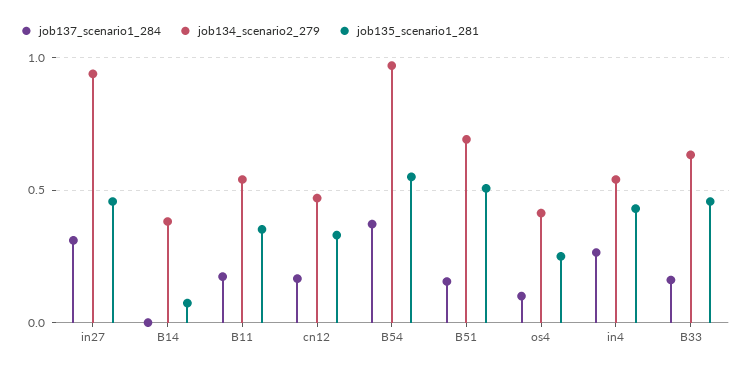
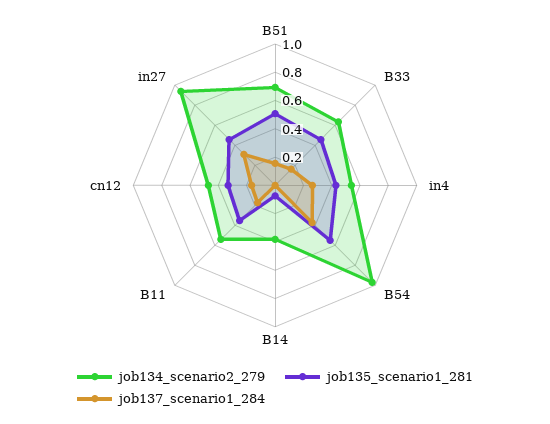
job137_scenario1_284, os4: 0.1 -> none
job134_scenario2_279, os4: 0.4 -> none
job135_scenario1_281, os4: 0.25 -> none

